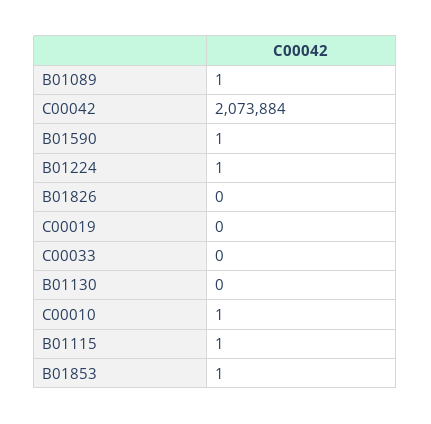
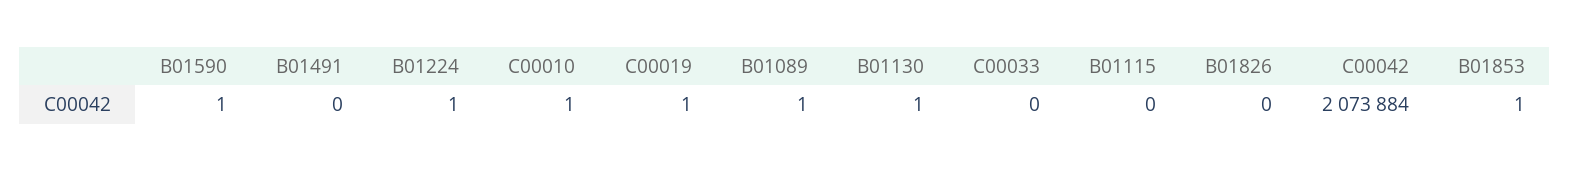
C00019: 0 -> 1
B01130: 0 -> 1
B01115: 1 -> 0
B01491: none -> 0

